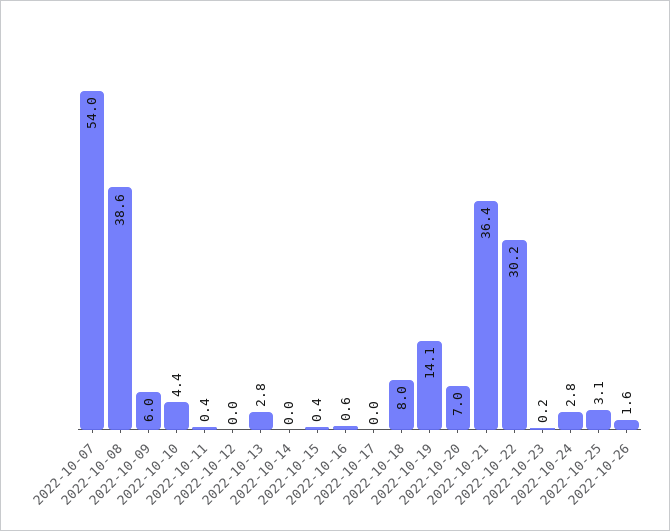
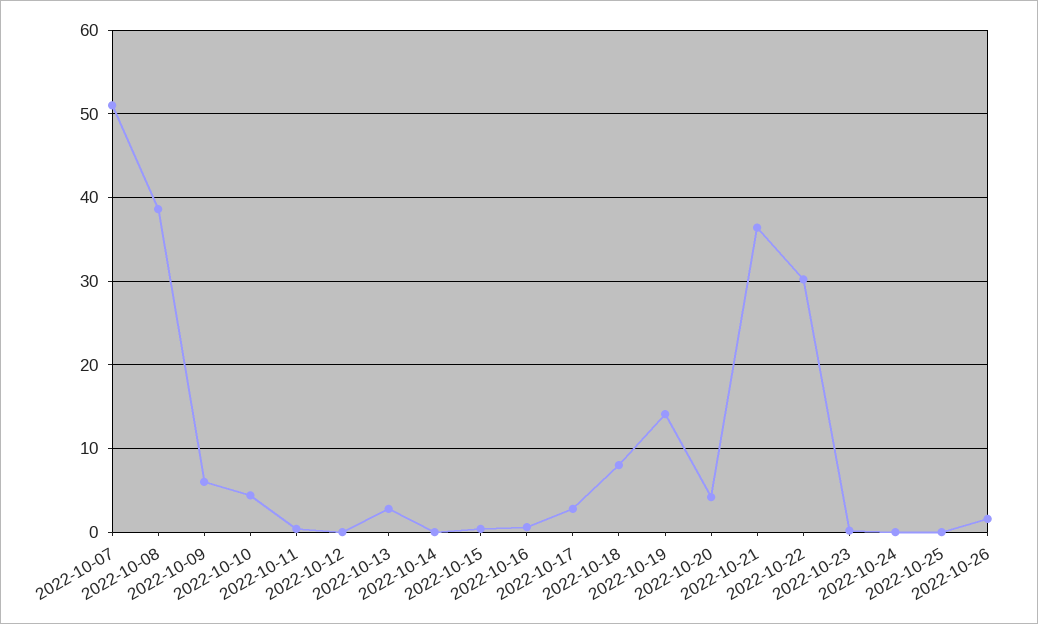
2022-10-07: 54 -> 51
2022-10-17: 0 -> 3
2022-10-20: 7 -> 4
2022-10-24: 2.8 -> 0
2022-10-25: 3.1 -> 0

